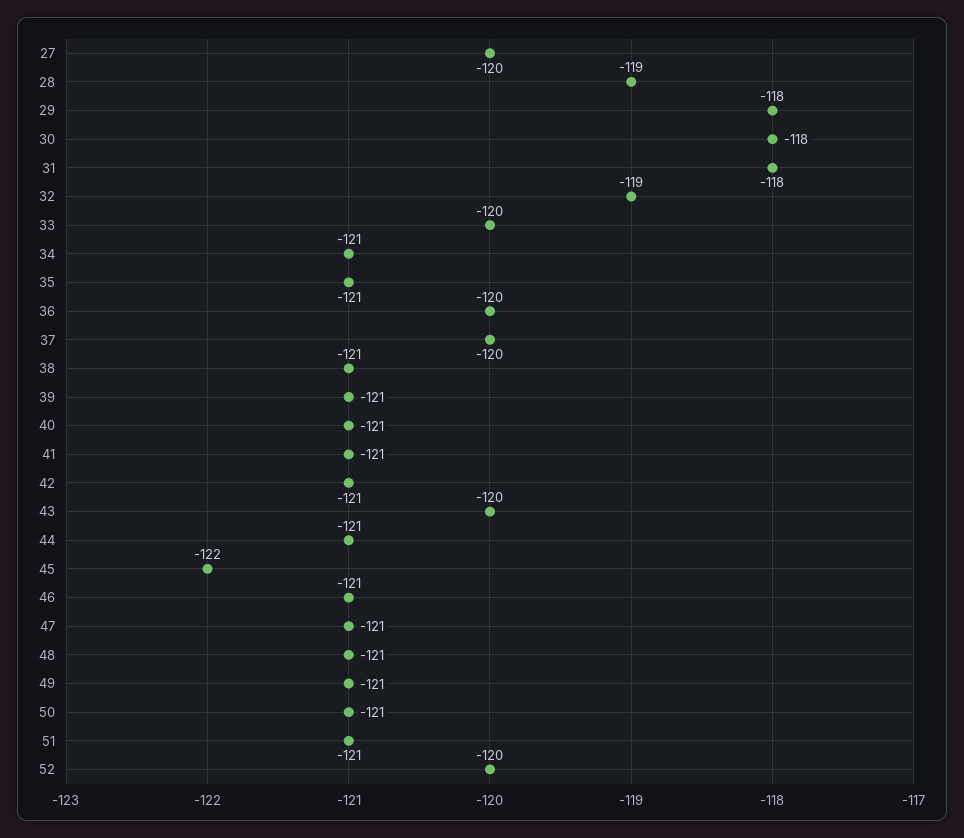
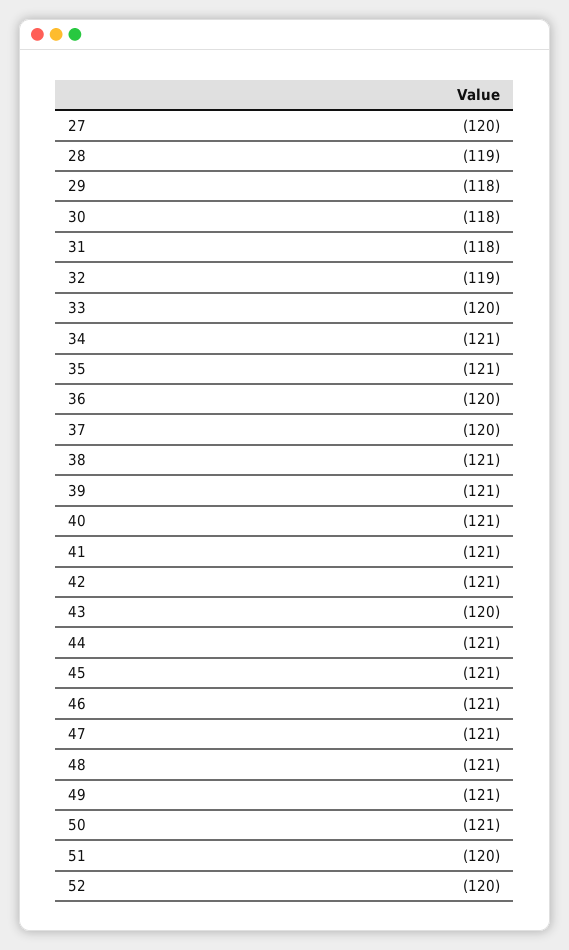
45: -122 -> -121
51: -121 -> -120

